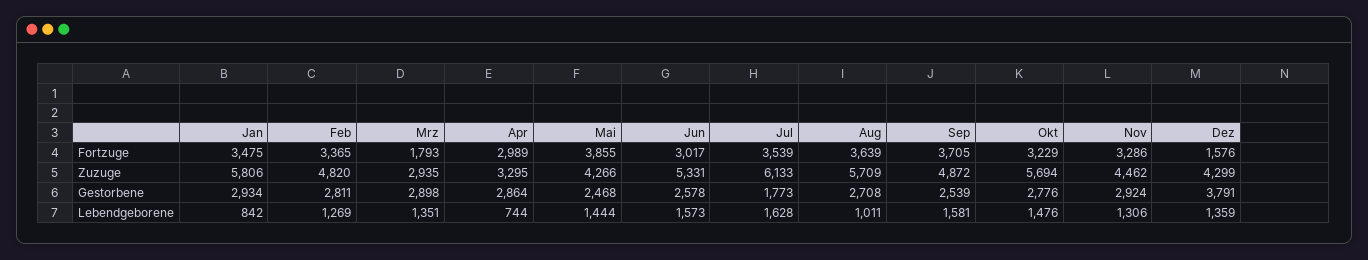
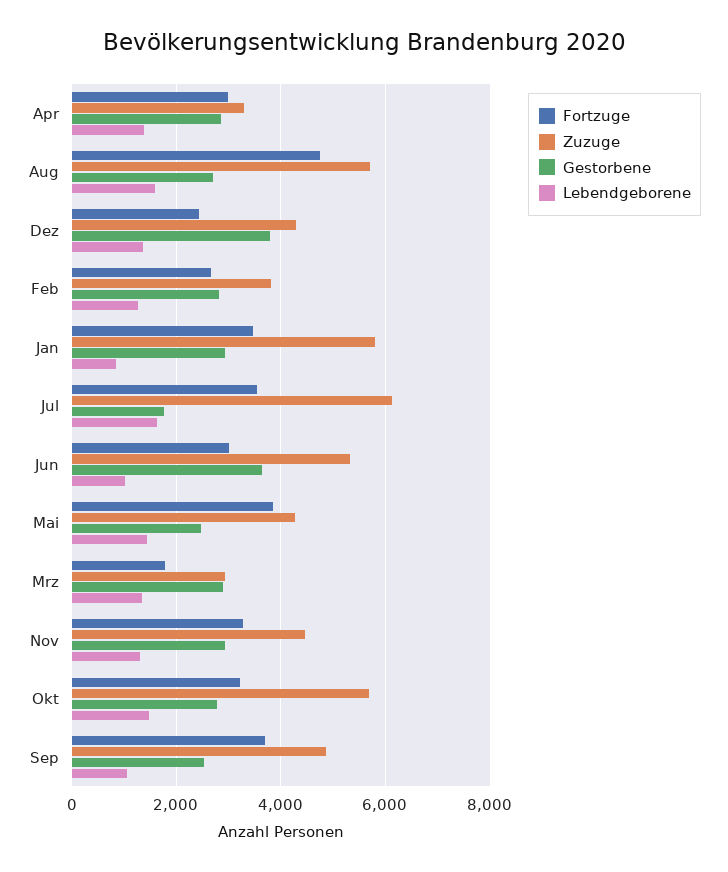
Fortzuge, Feb: 3365 -> 2600
Fortzuge, Aug: 3639 -> 4800
Fortzuge, Dez: 1576 -> 2400
Zuzuge, Feb: 4820 -> 3800
Gestorbene, Jun: 2578 -> 3600
Lebendgeborene, Apr: 744 -> 1400
Lebendgeborene, Jun: 1573 -> 1000
Lebendgeborene, Aug: 1011 -> 1600
Lebendgeborene, Sep: 1581 -> 1000

